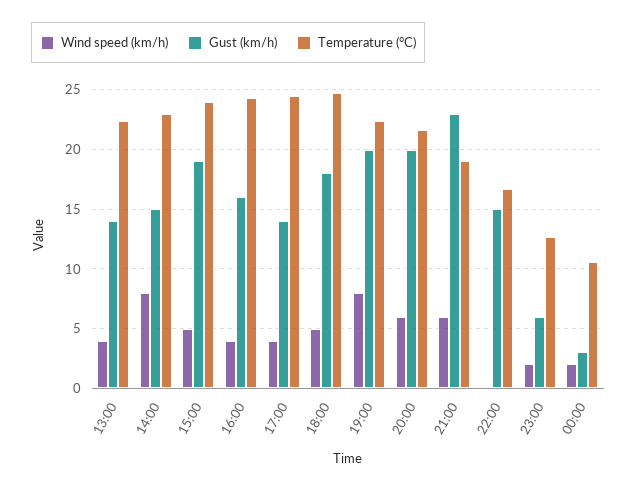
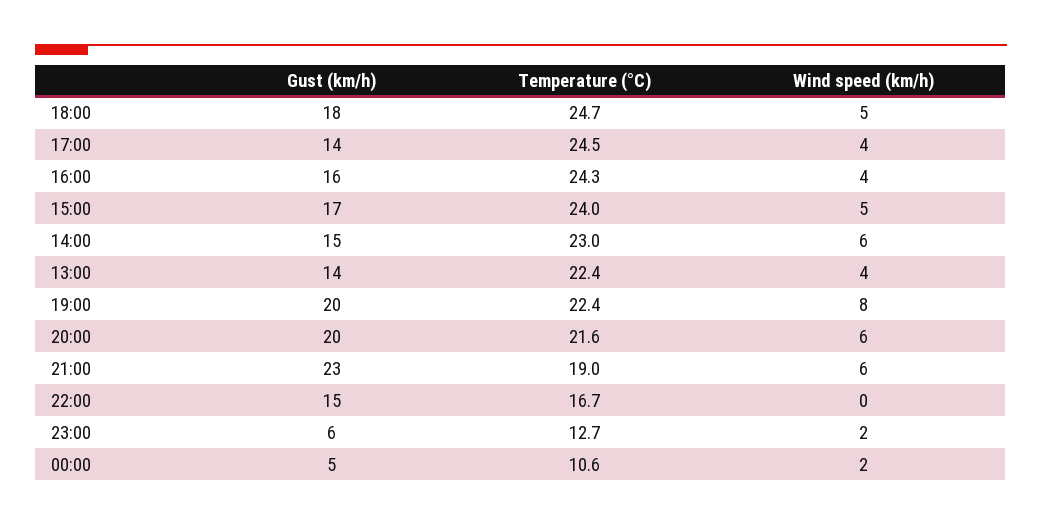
Wind speed (km/h), 14:00: 8 -> 6
Gust (km/h), 15:00: 19 -> 17
Gust (km/h), 00:00: 3 -> 5

